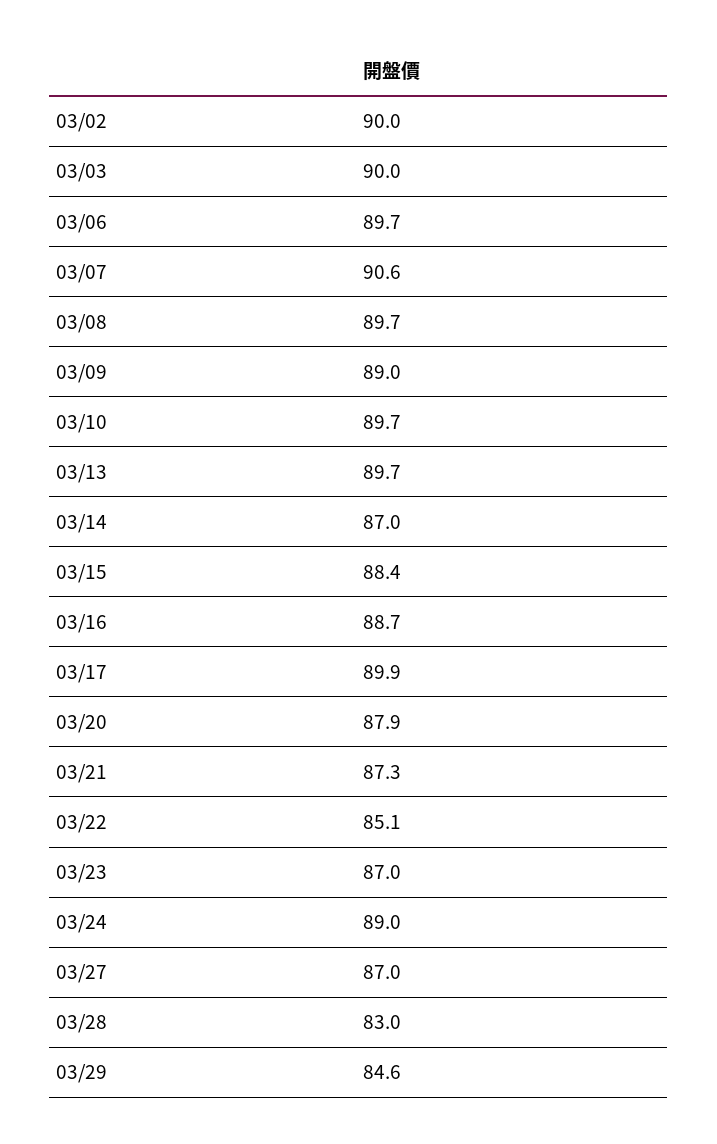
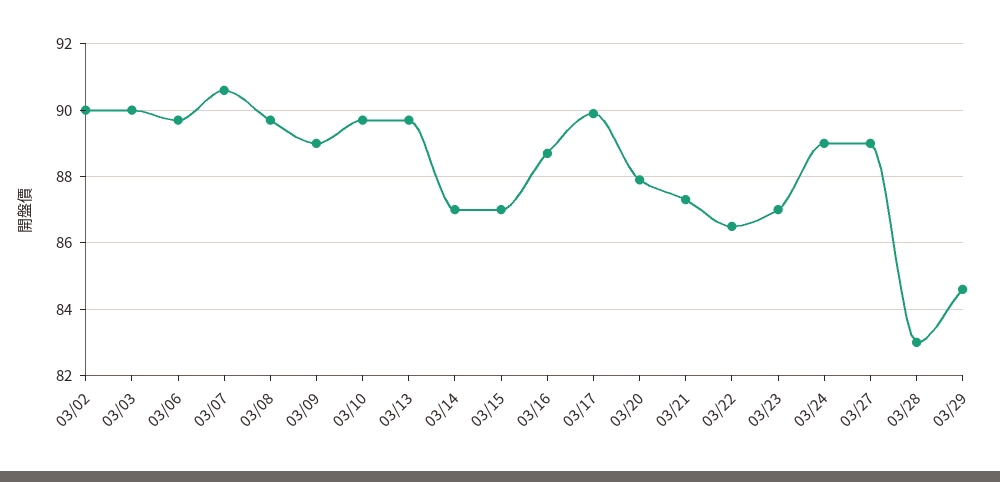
03/15: 88.4 -> 87
03/22: 85.1 -> 86.5
03/27: 87 -> 89

